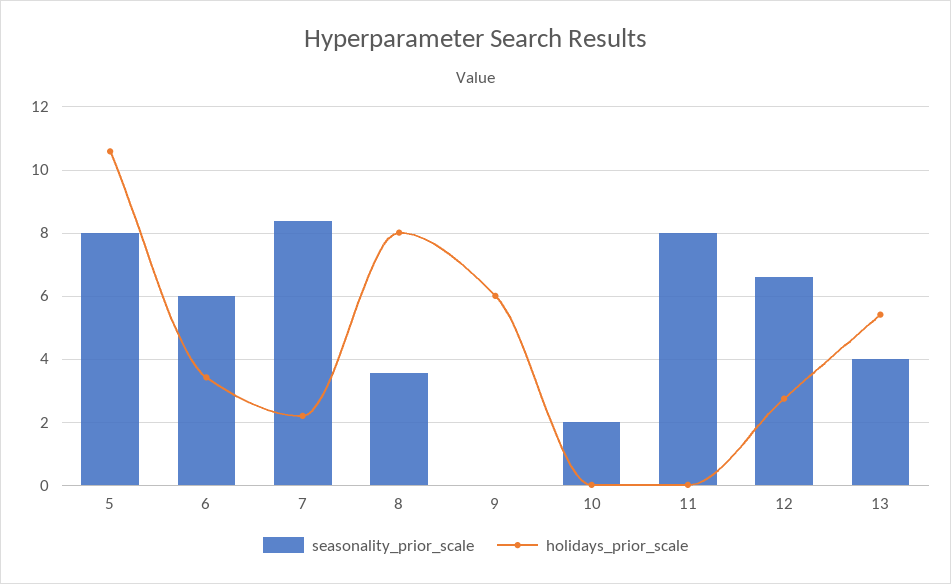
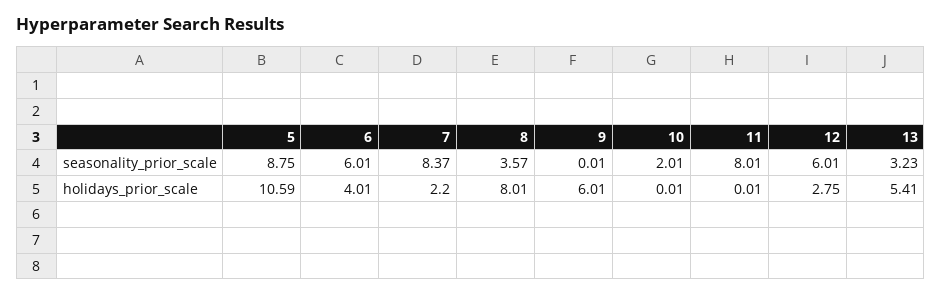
seasonality_prior_scale, 5: 8 -> 8.75
holidays_prior_scale, 6: 3.4 -> 4.01
seasonality_prior_scale, 12: 6.6 -> 6.01
seasonality_prior_scale, 13: 4 -> 3.23

